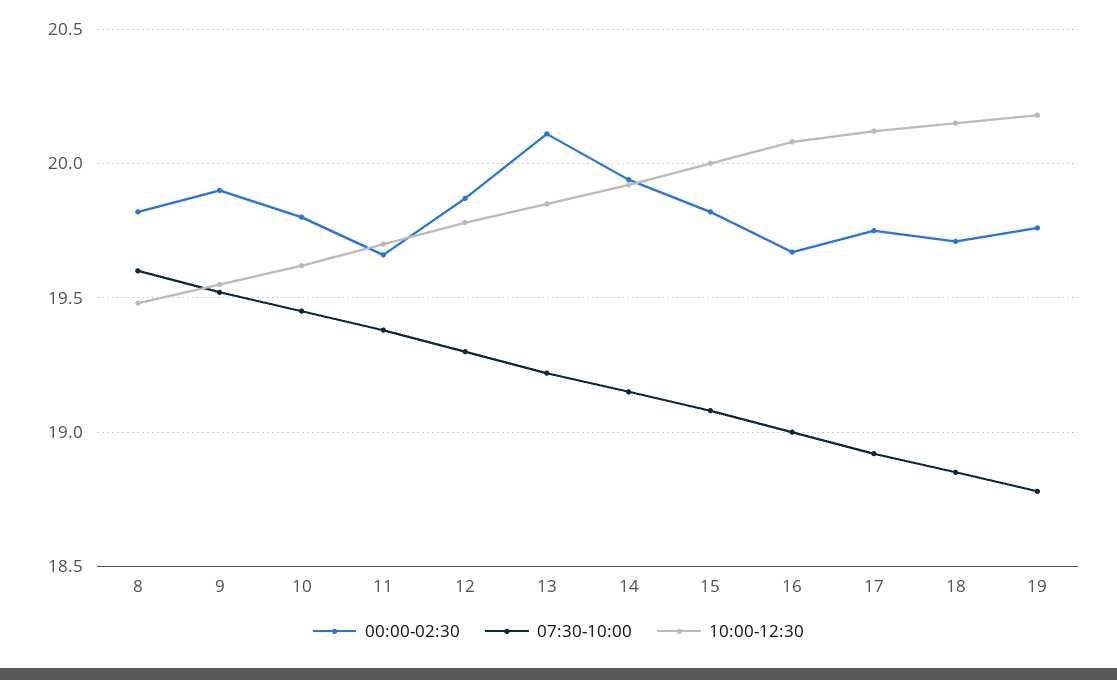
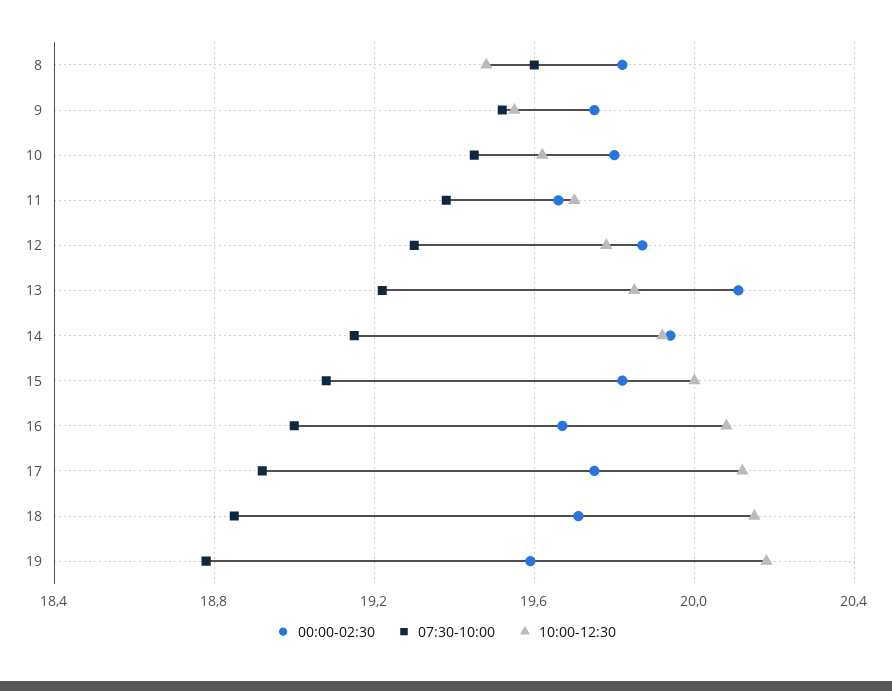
00:00-02:30, 9: 19.9 -> 19.75
00:00-02:30, 19: 19.75 -> 19.6

